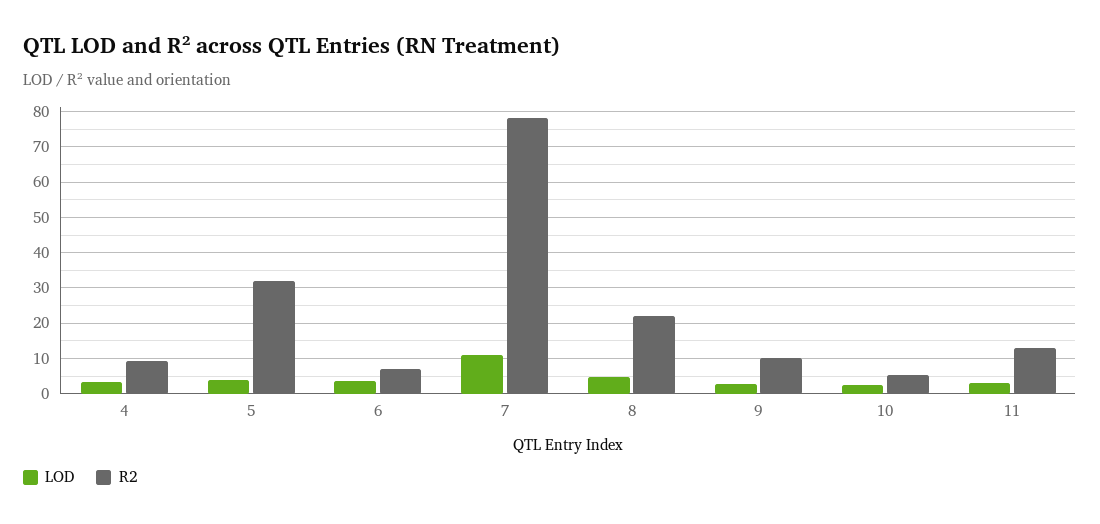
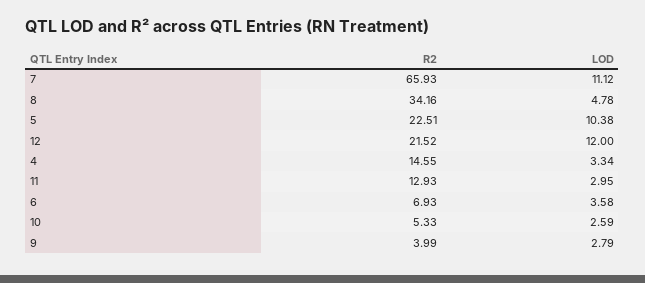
R2, 4: 10 -> 14.55
LOD, 5: 4 -> 10.38
R2, 5: 32 -> 22.51
R2, 7: 78 -> 65.93
R2, 8: 22 -> 34.16
R2, 9: 10 -> 3.99
R2, 12: none -> 21.52
LOD, 12: none -> 12

